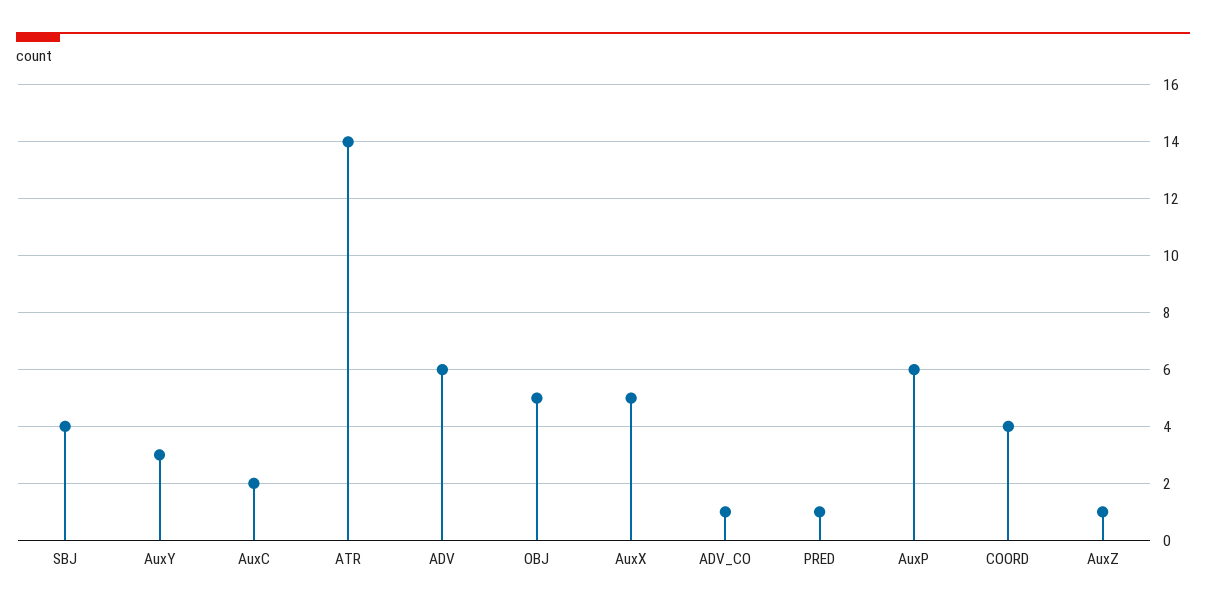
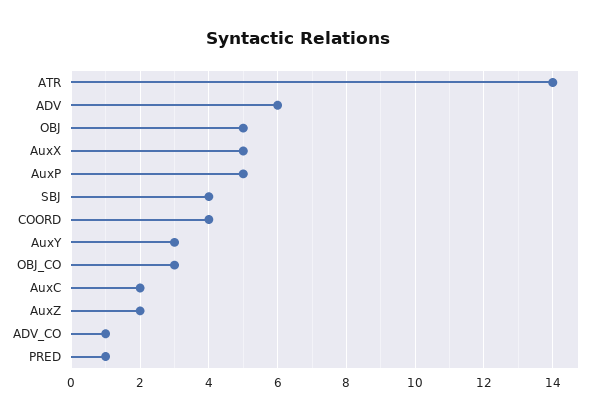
AuxP: 6 -> 5
AuxZ: 1 -> 2
OBJ_CO: none -> 3

